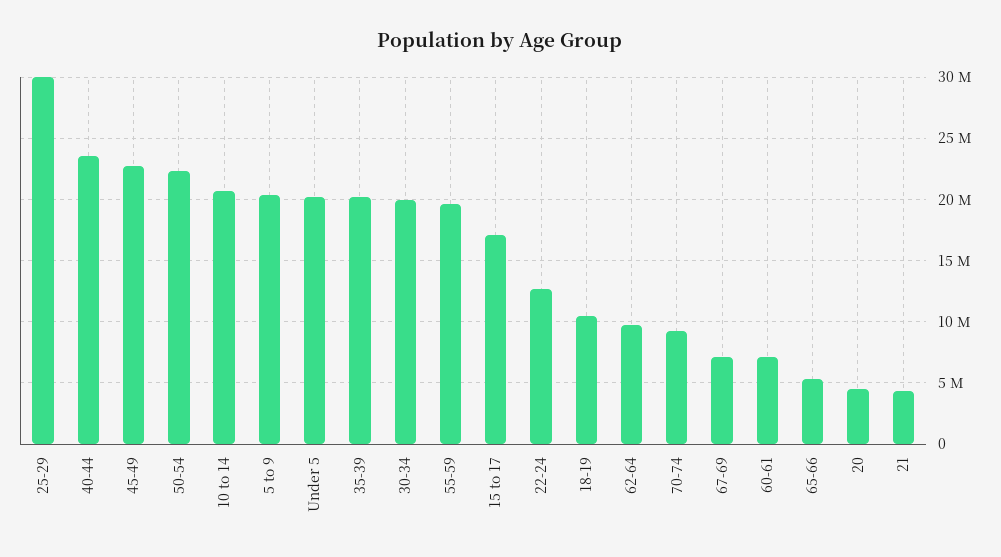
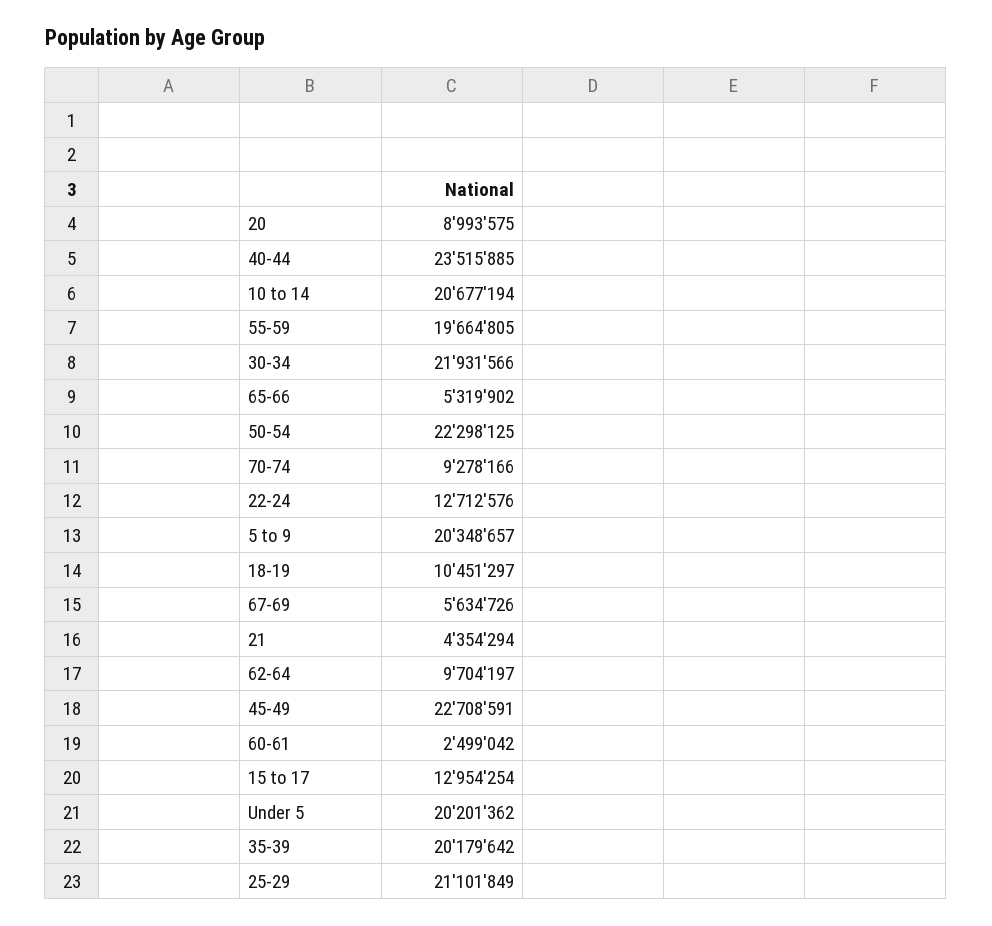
25-29: 30000000 -> 21101849
30-34: 20000000 -> 21931566
15 to 17: 17000000 -> 12954254
67-69: 7000000 -> 5634726
60-61: 7000000 -> 2499042
20: 4500000 -> 8993575

